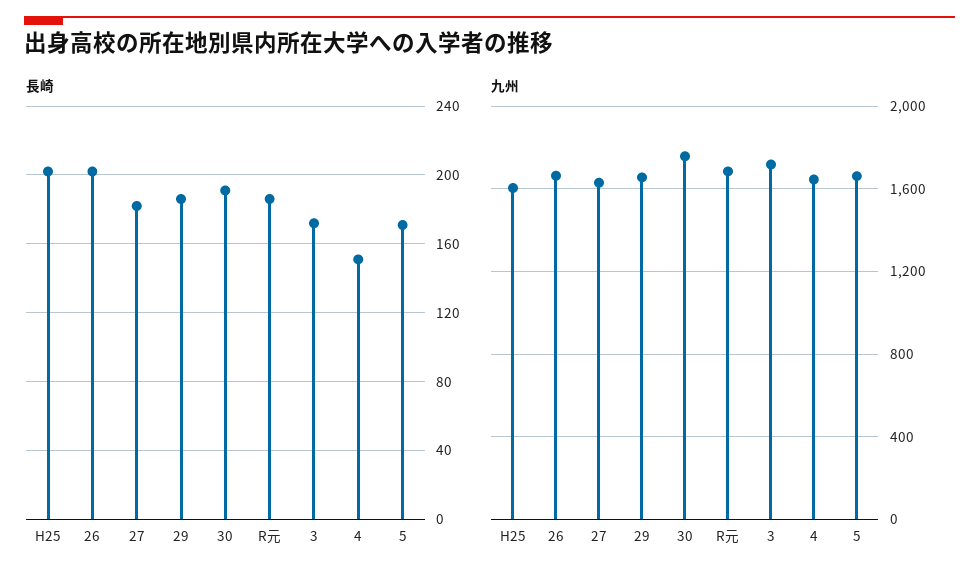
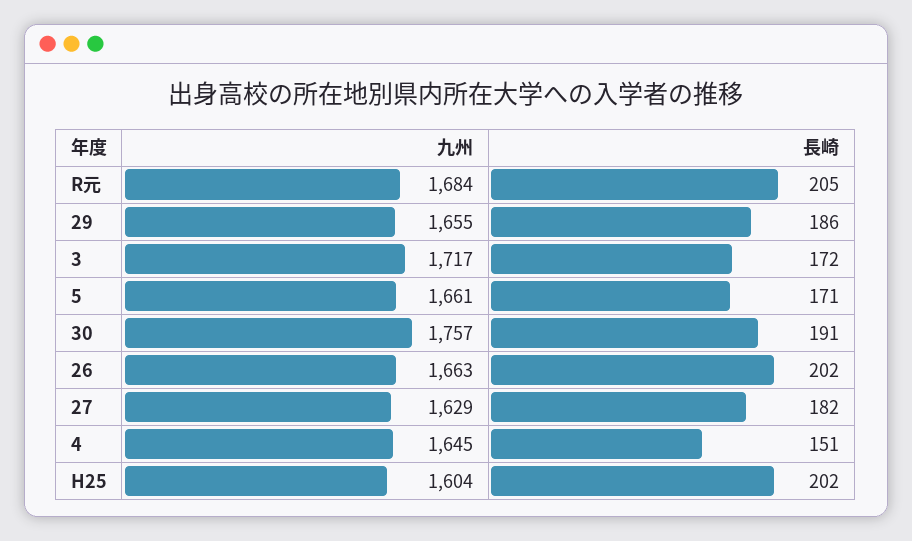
長崎, R元: 185 -> 205

